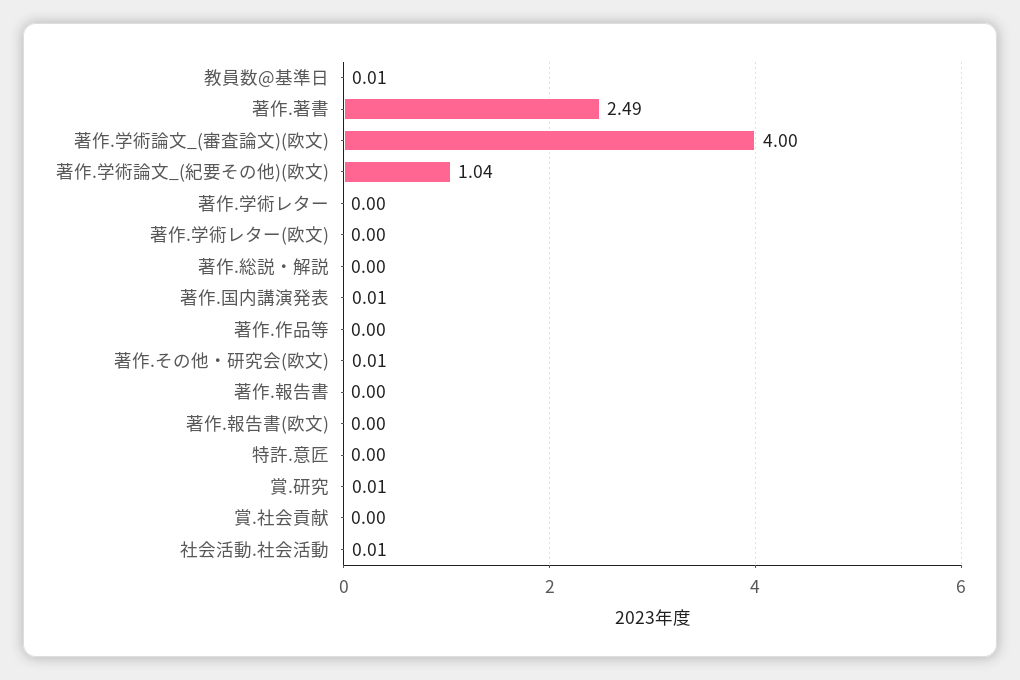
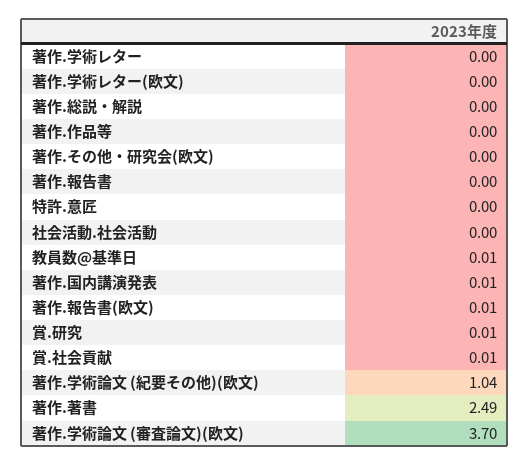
著作.学術論文_(審査論文)(欧文): 4 -> 3.7
著作.その他・研究会(欧文): 0.01 -> 0
著作.報告書(欧文): 0 -> 0.01
賞.社会貢献: 0 -> 0.01
社会活動.社会活動: 0.01 -> 0

